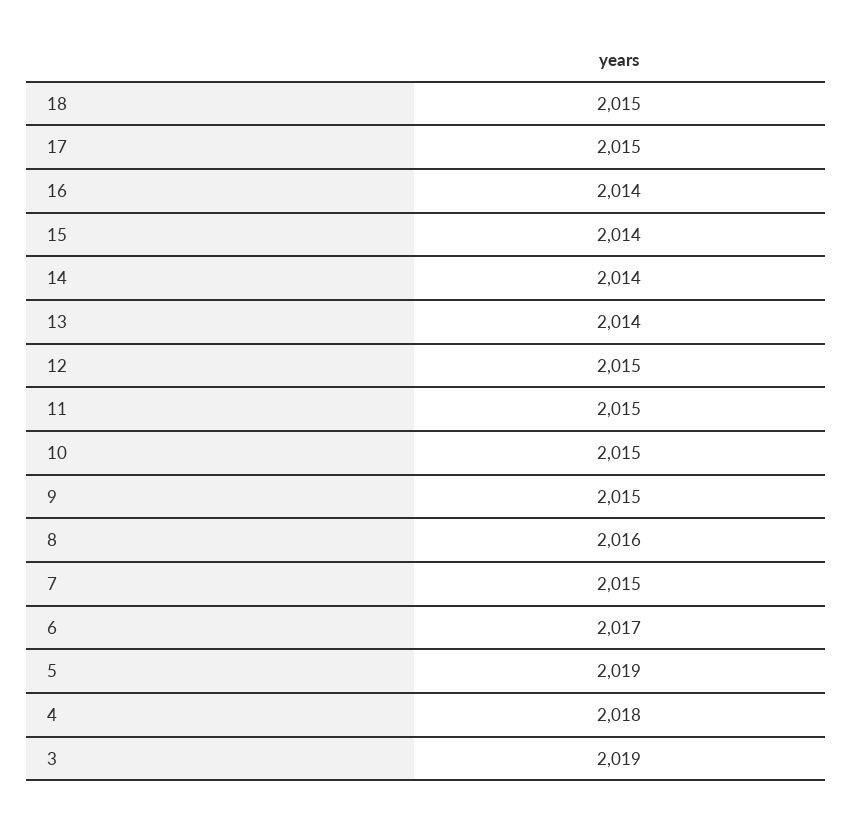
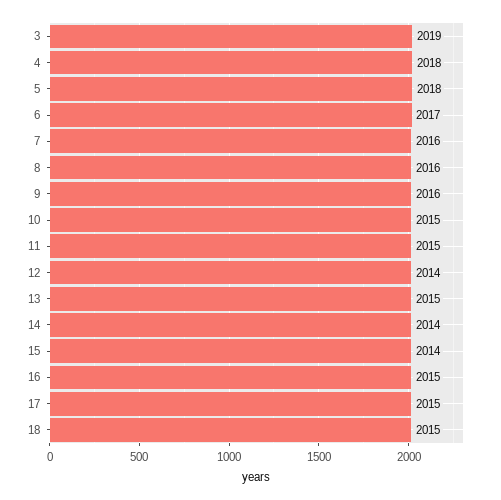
16: 2014 -> 2015
13: 2014 -> 2015
12: 2015 -> 2014
9: 2015 -> 2016
7: 2015 -> 2016
5: 2019 -> 2018

